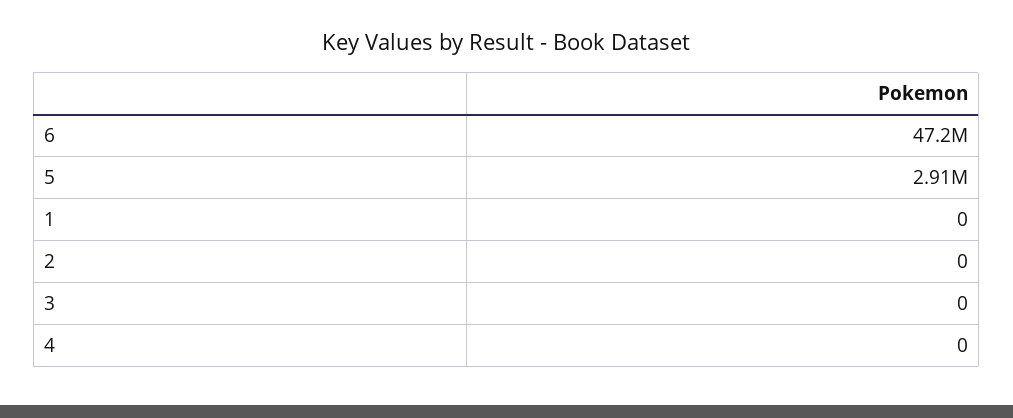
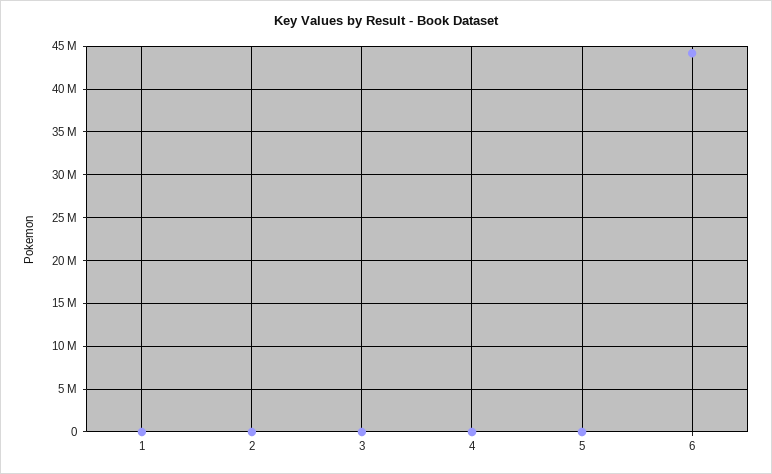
6: 47200000 -> 44000000
5: 2910000 -> 0

